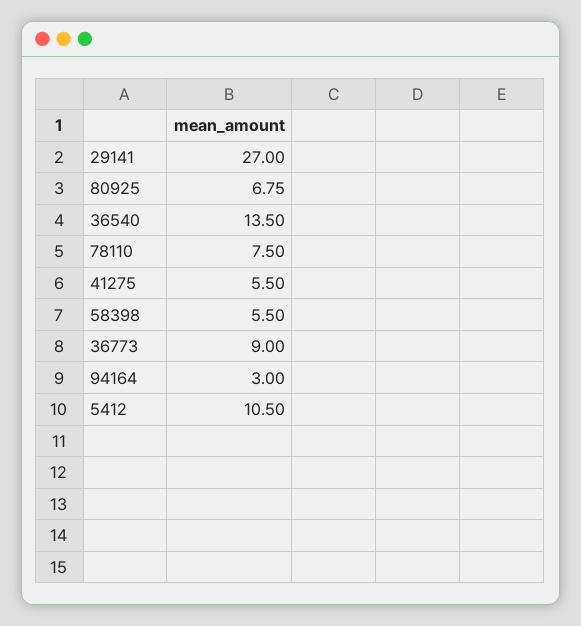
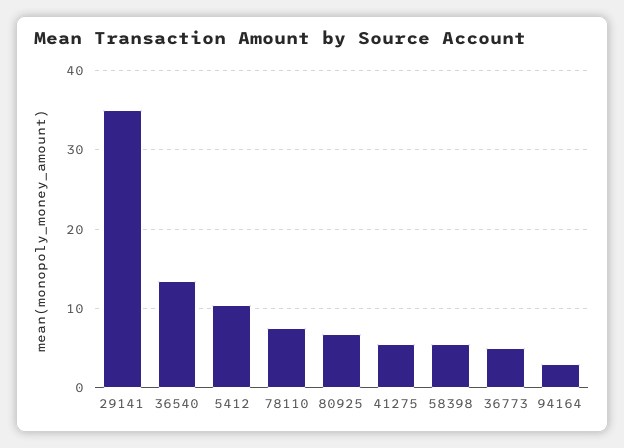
29141: 27 -> 35
36773: 9 -> 5

